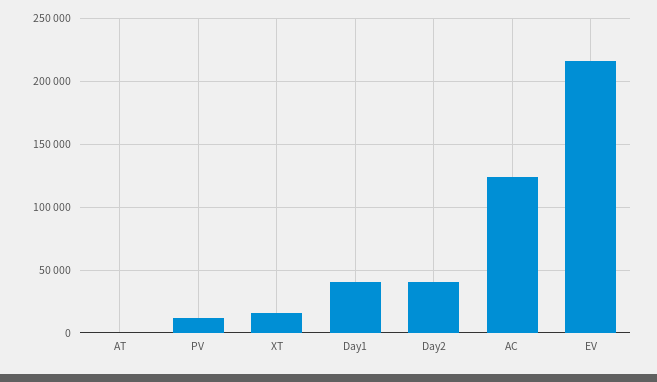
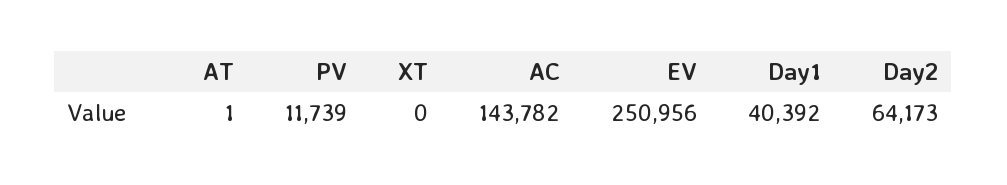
XT: 15000 -> 0
Day2: 40000 -> 64173
AC: 125000 -> 143782
EV: 215000 -> 250956

